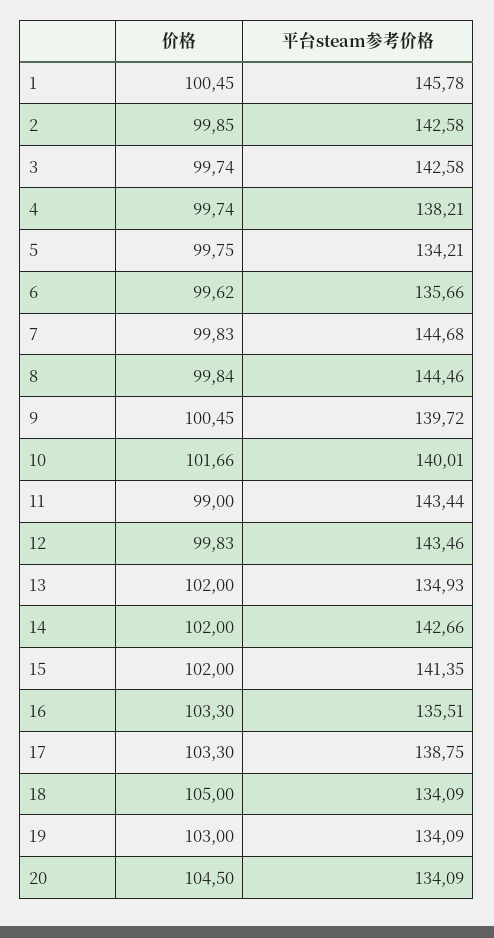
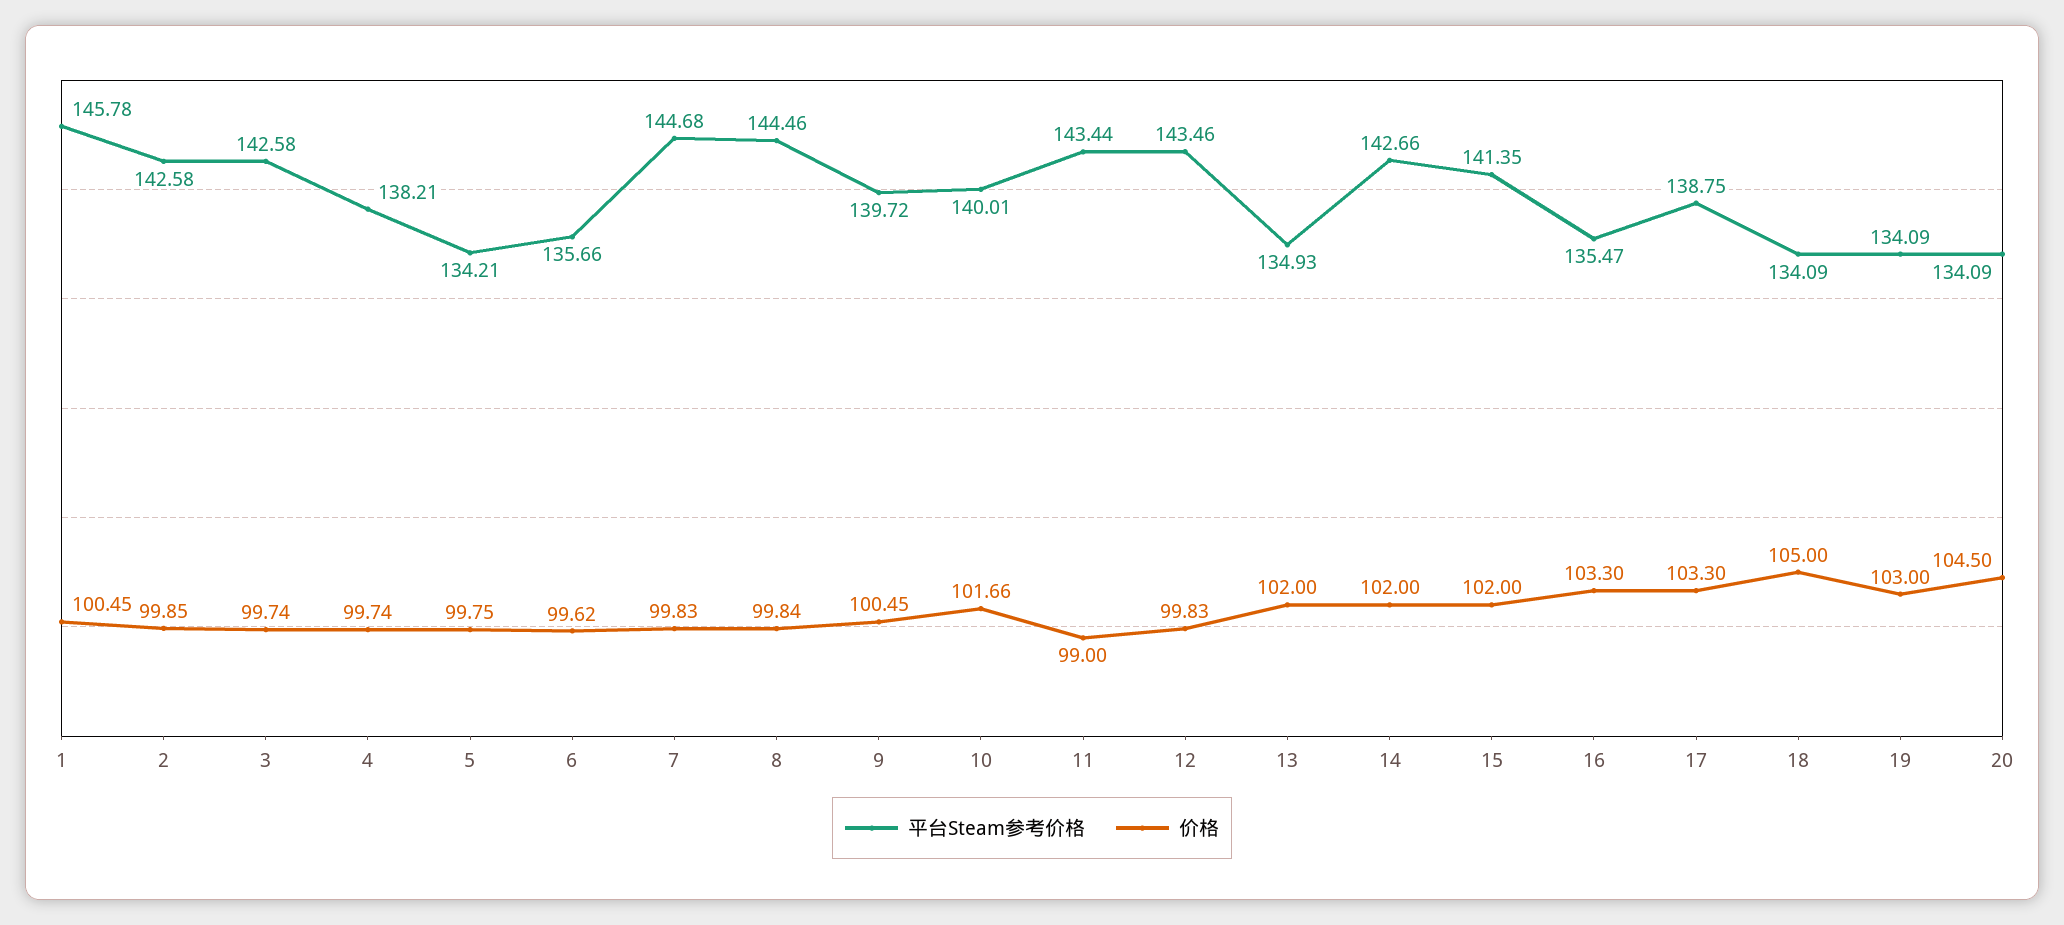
平台steam参考价格, 16: 135.51 -> 135.47

